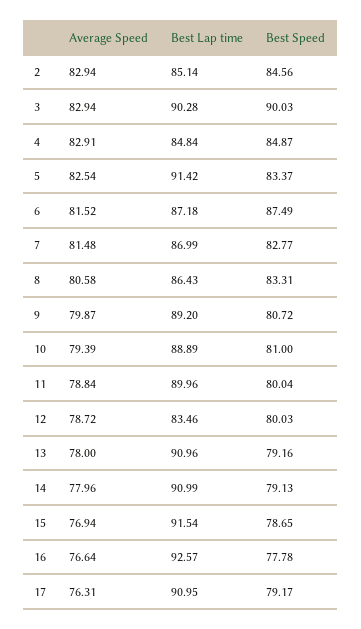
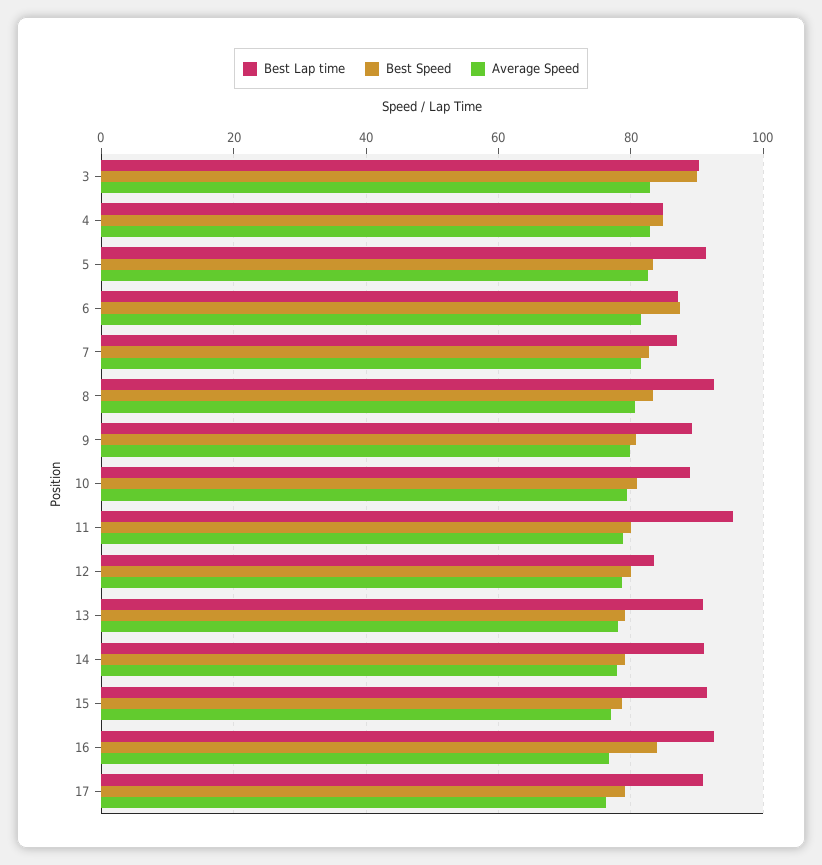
Average Speed, 2: 82.94 -> none
Best Lap time, 2: 85.14 -> none
Best Speed, 2: 84.56 -> none
Best Lap time, 8: 86.43 -> 92
Best Lap time, 11: 89.96 -> 96
Best Speed, 16: 77.78 -> 84

